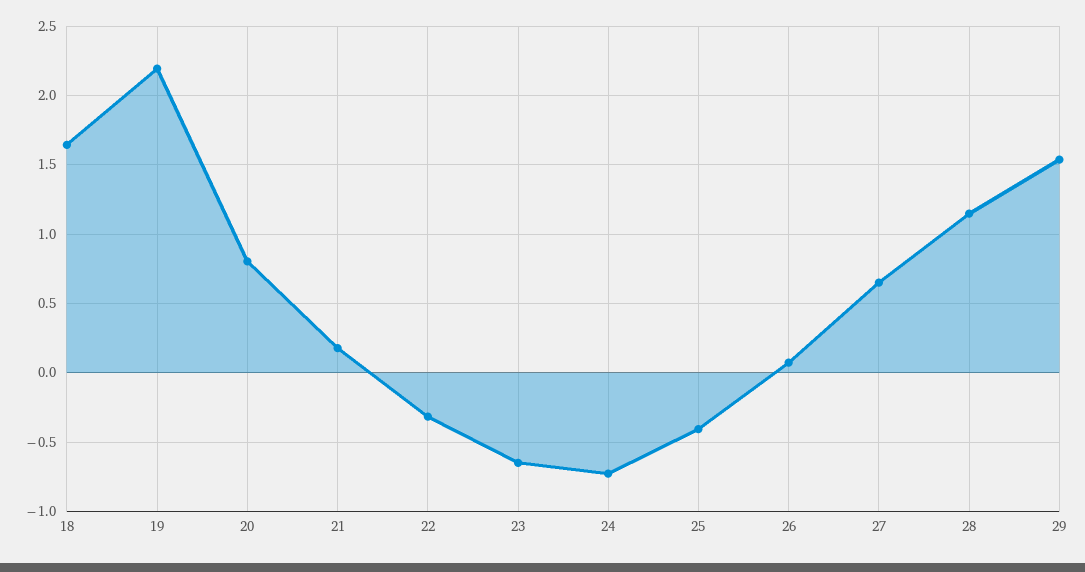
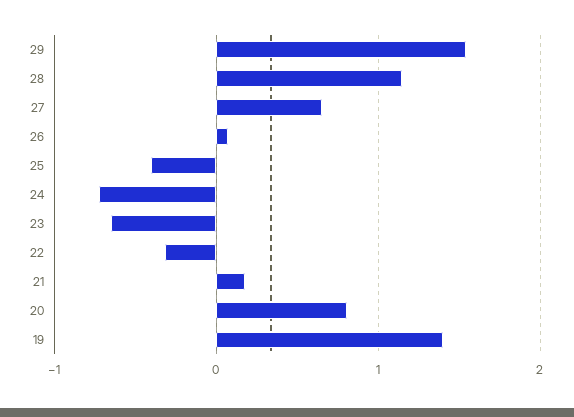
18: 1.65 -> none
19: 2.2 -> 1.4

